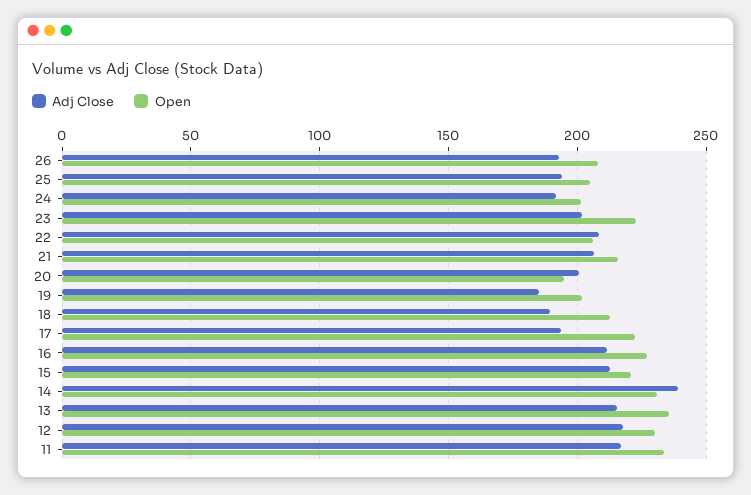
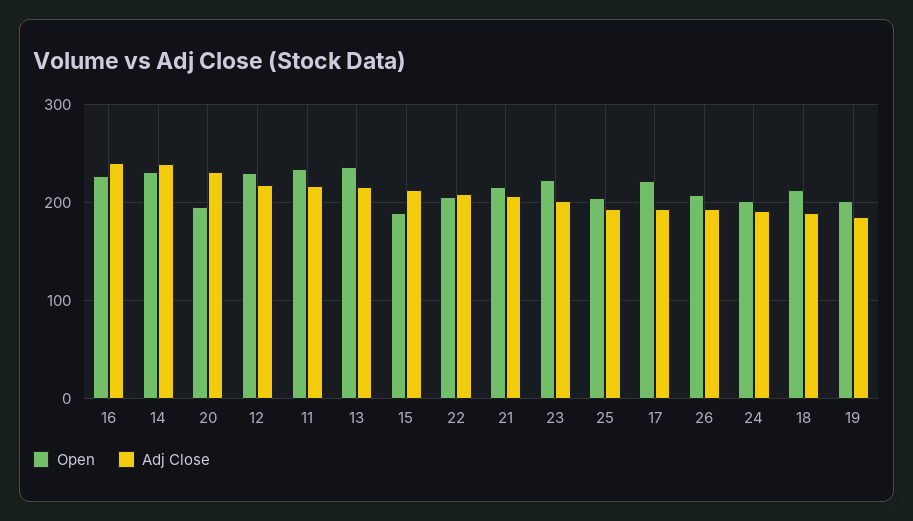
Adj Close, 20: 200 -> 230
Adj Close, 16: 210 -> 240
Open, 15: 220 -> 190

